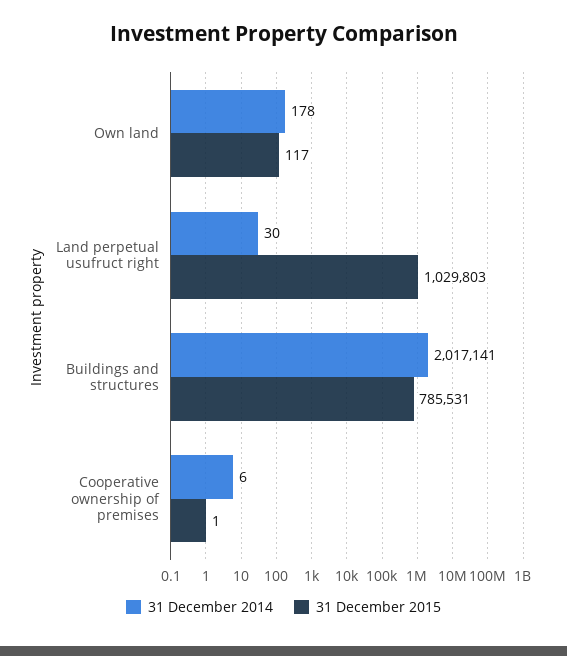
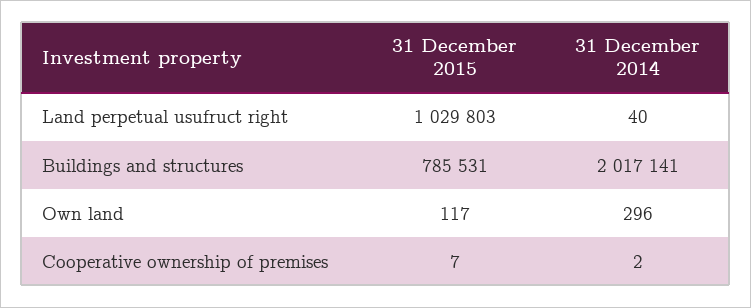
31 December 2014, Own land: 178 -> 296
31 December 2014, Land perpetual usufruct right: 30 -> 40
31 December 2014, Cooperative ownership of premises: 6 -> 2
31 December 2015, Cooperative ownership of premises: 1 -> 7

